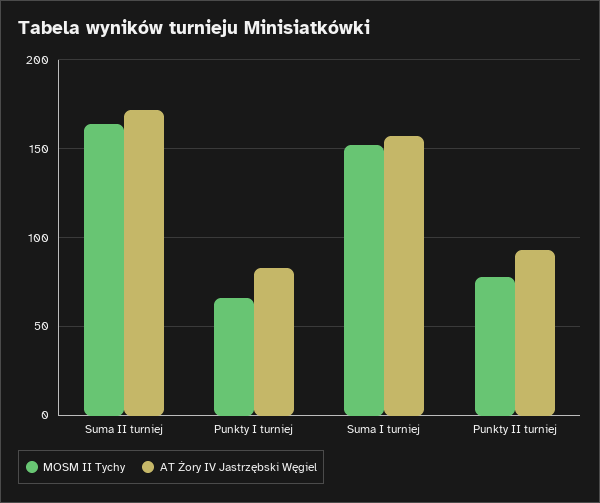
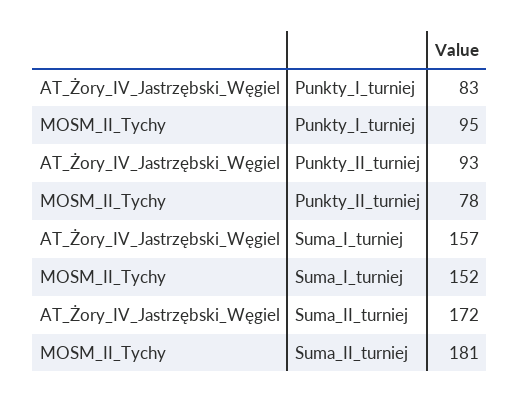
MOSM II Tychy, Suma II turniej: 165 -> 181
MOSM II Tychy, Punkty I turniej: 65 -> 95

